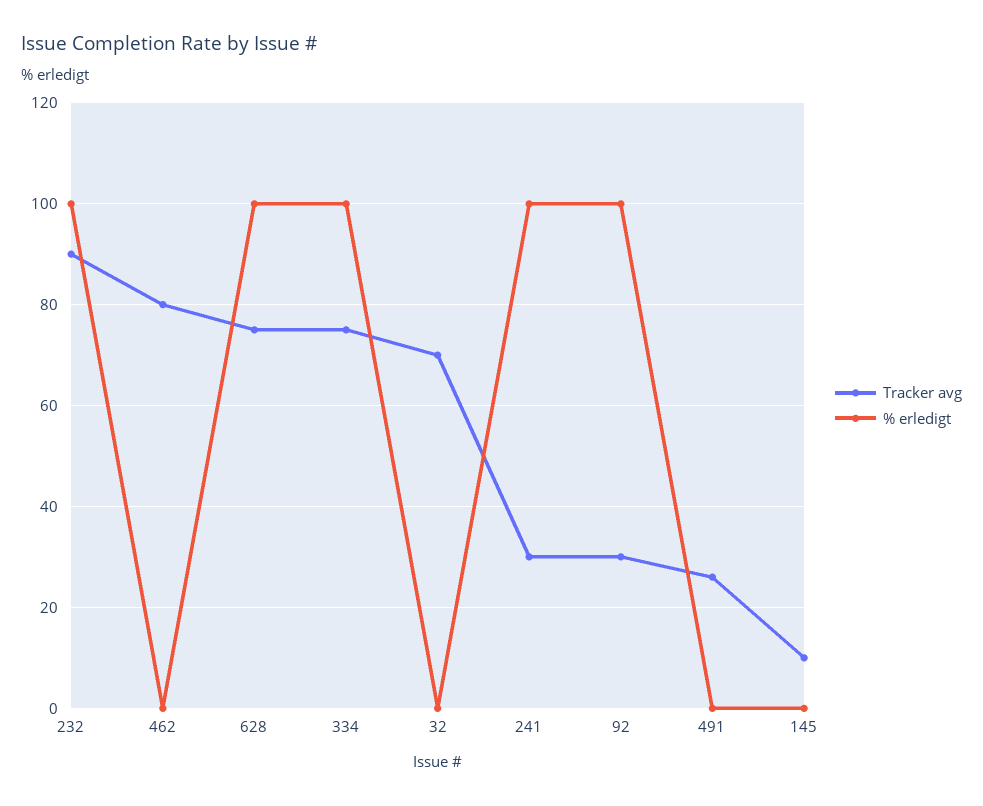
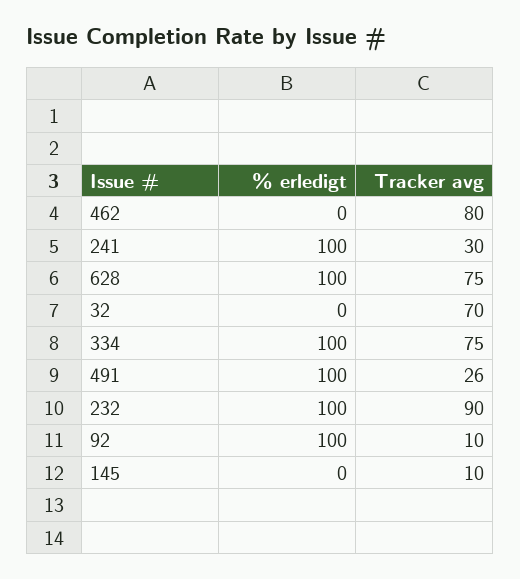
Tracker avg, 92: 30 -> 10
% erledigt, 491: 0 -> 100

